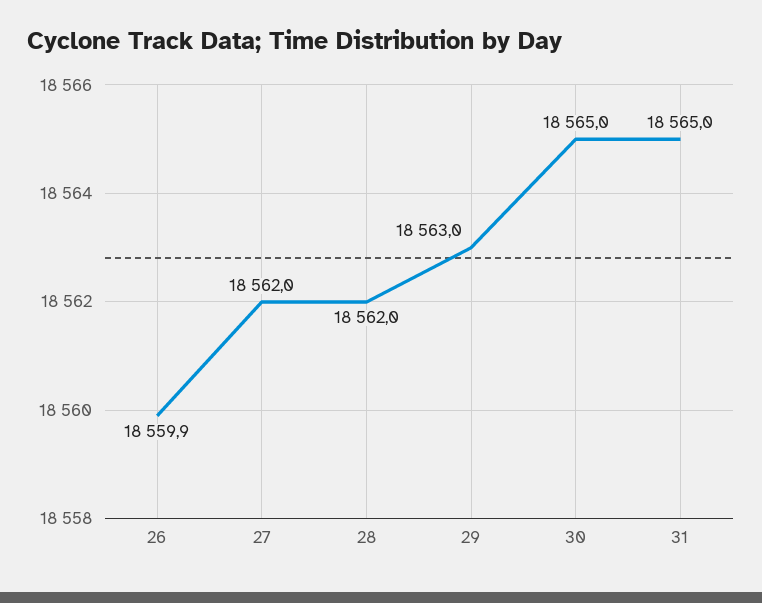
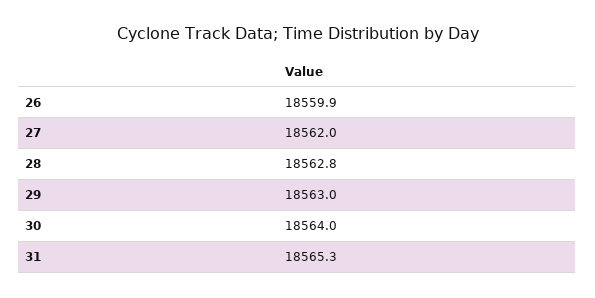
28: 18562 -> 18562.8
30: 18565 -> 18564
31: 18565 -> 18565.3

